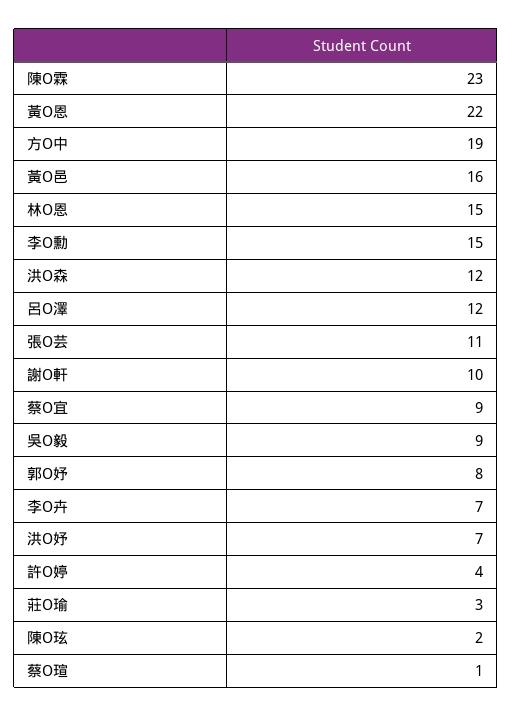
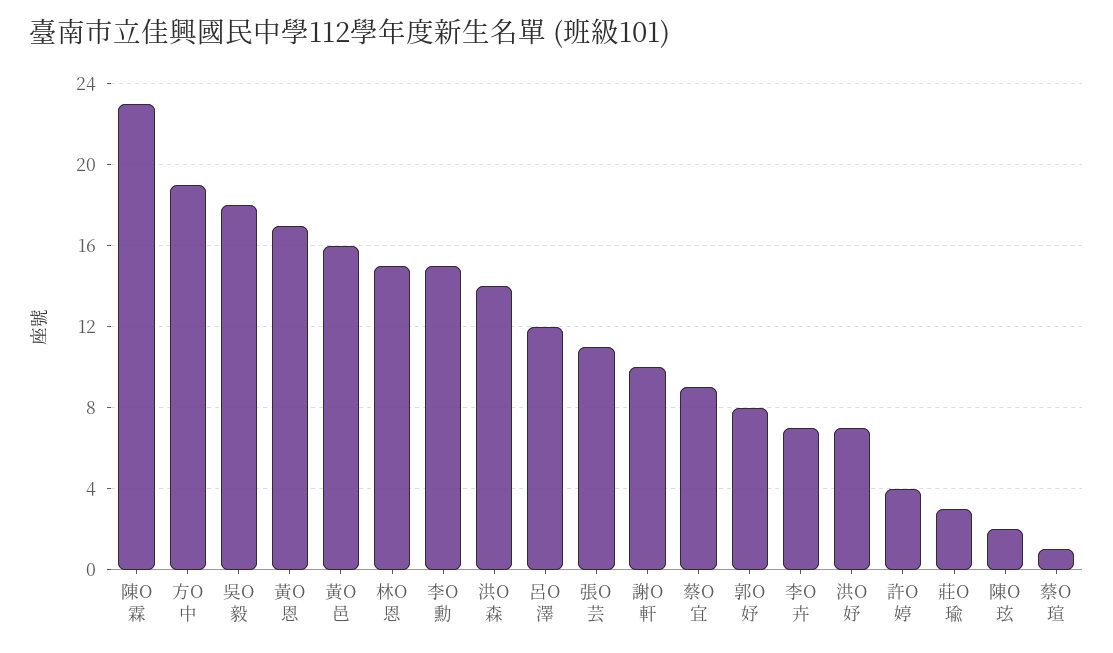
黃O恩: 22 -> 17
洪O森: 12 -> 14
吳O毅: 9 -> 18

